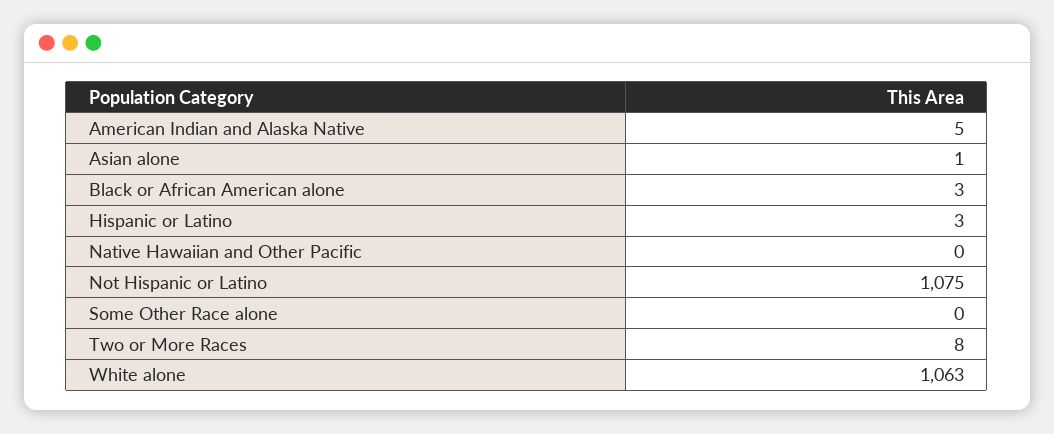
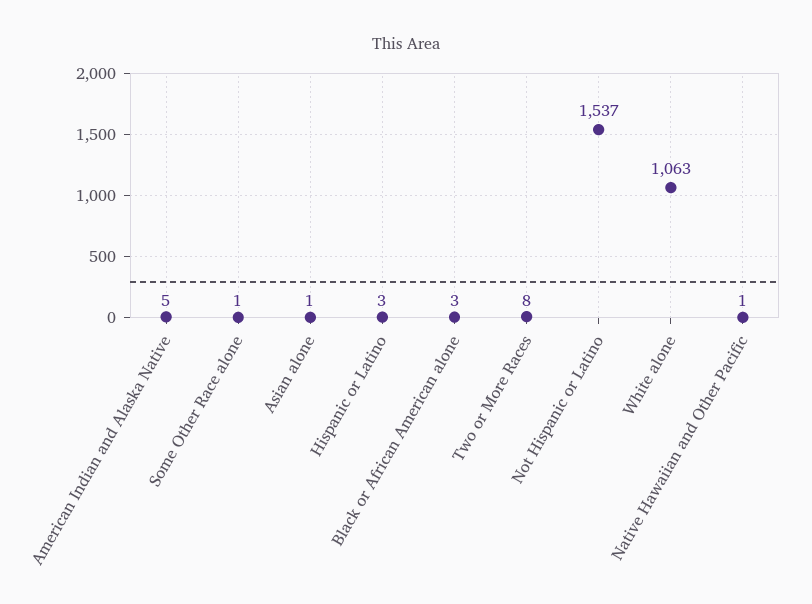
Native Hawaiian and Other Pacific: 0 -> 1
Not Hispanic or Latino: 1075 -> 1537
Some Other Race alone: 0 -> 1

